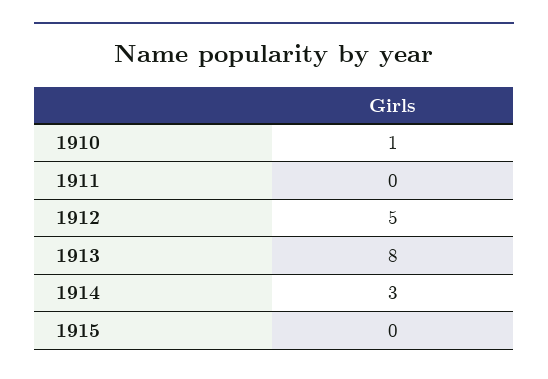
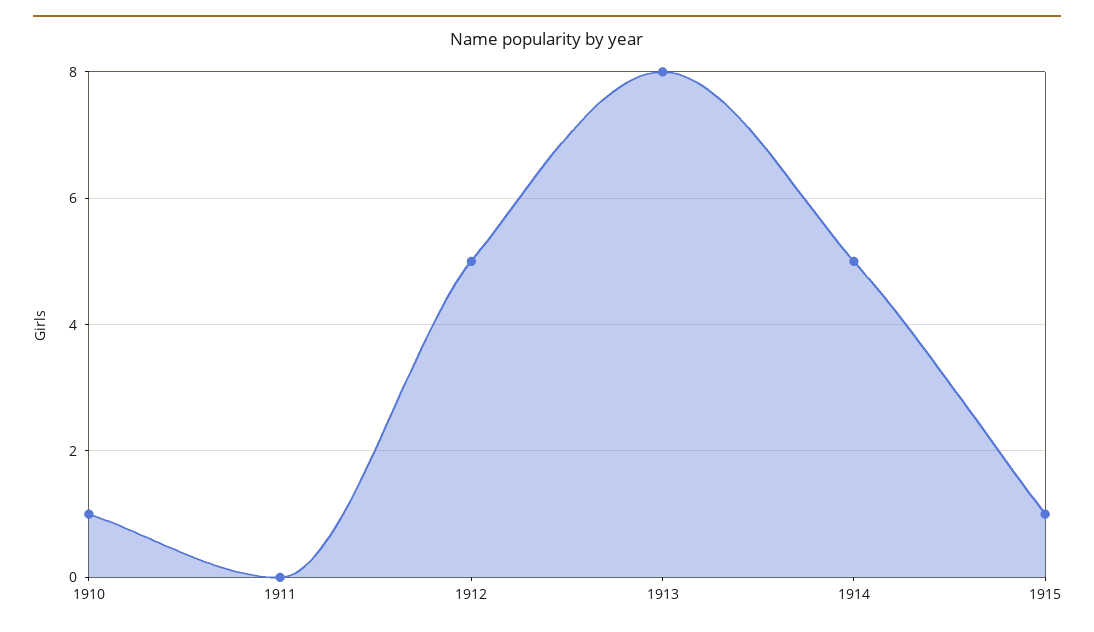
1914: 3 -> 5
1915: 0 -> 1

